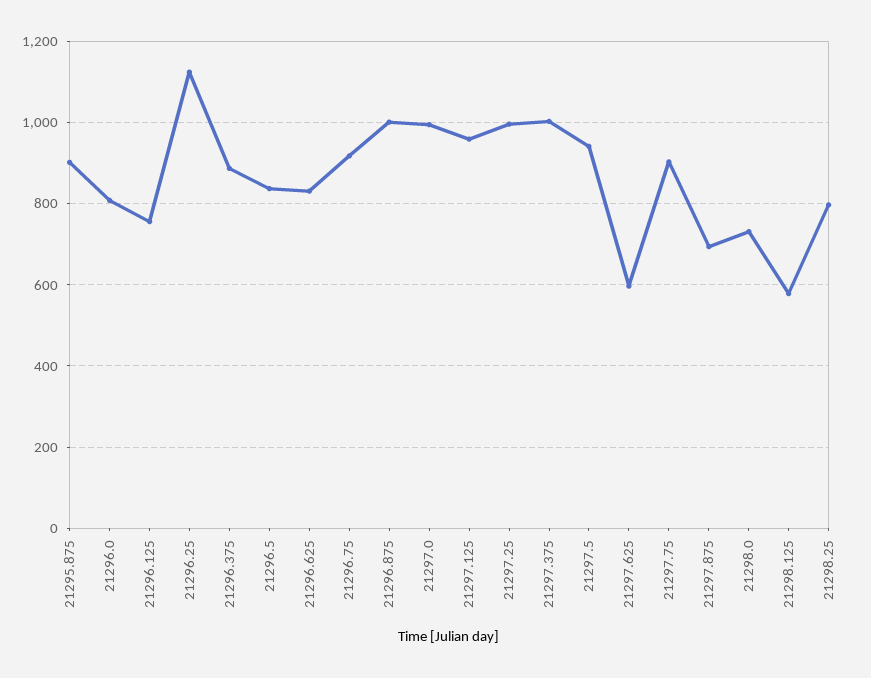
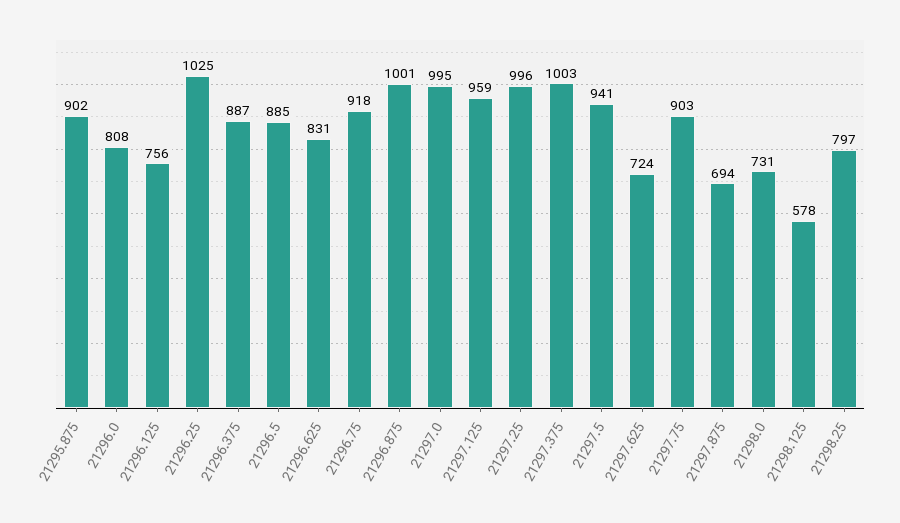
21296.25: 1120 -> 1025
21296.5: 840 -> 885
21297.625: 600 -> 724

